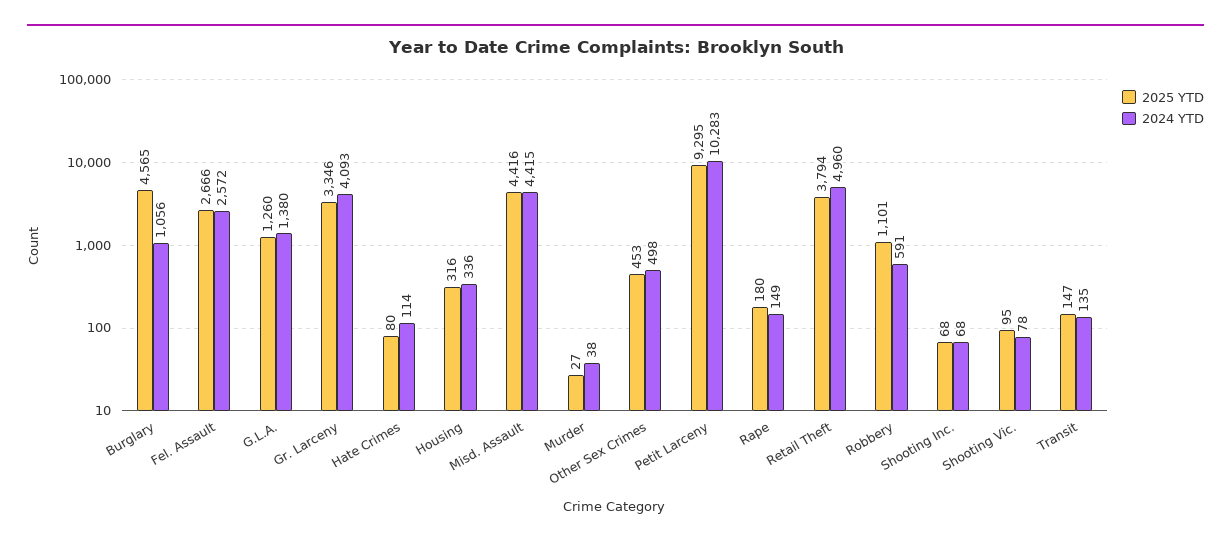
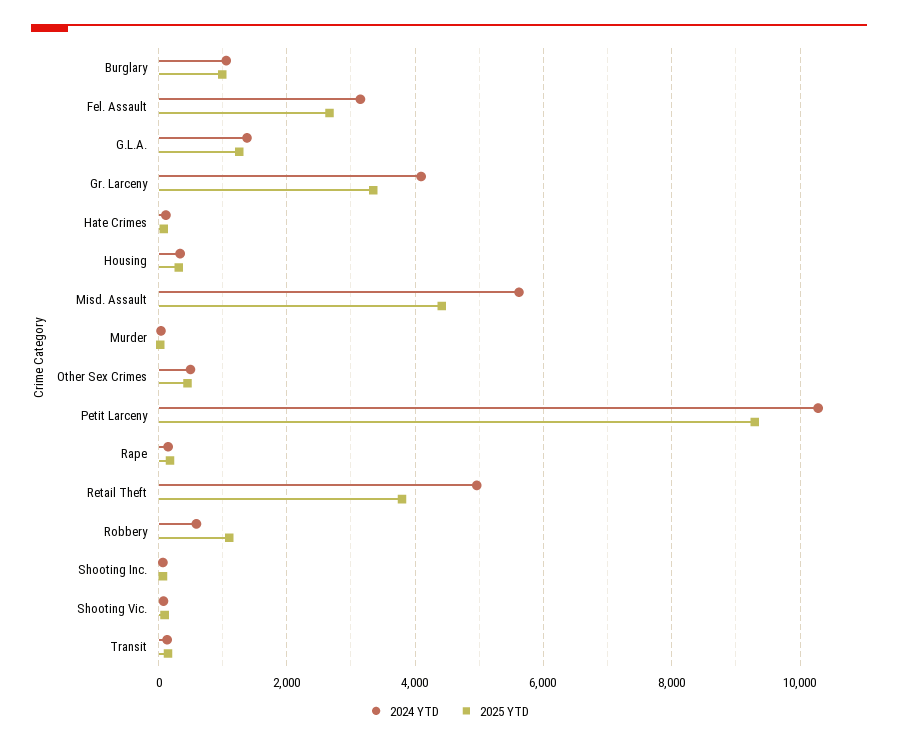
2025 YTD, Burglary: 4565 -> 1000
2024 YTD, Fel. Assault: 2572 -> 3200
2024 YTD, Misd. Assault: 4415 -> 5600

